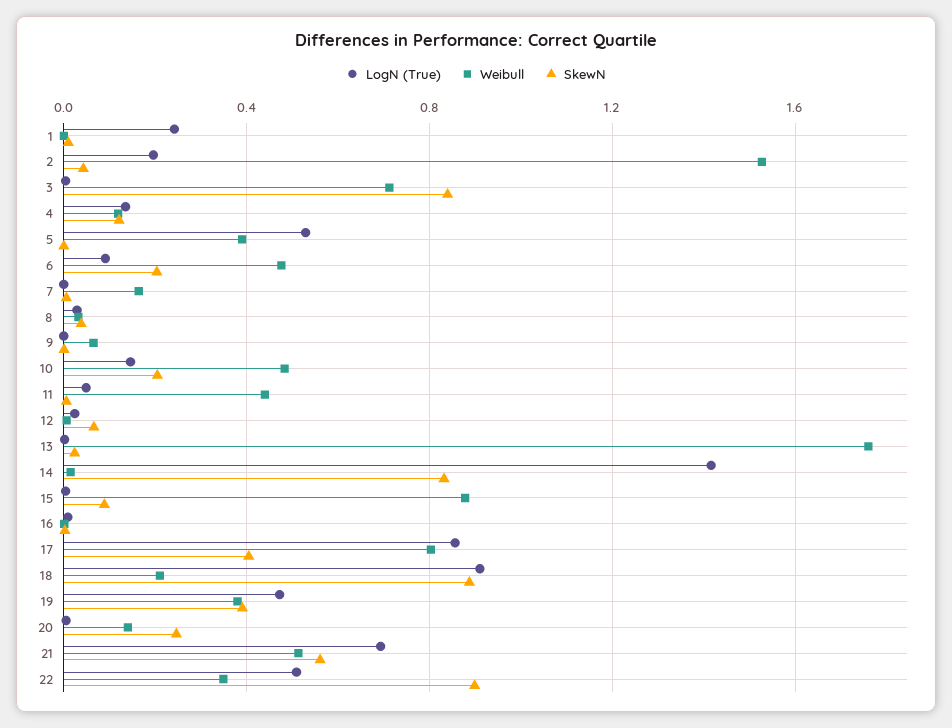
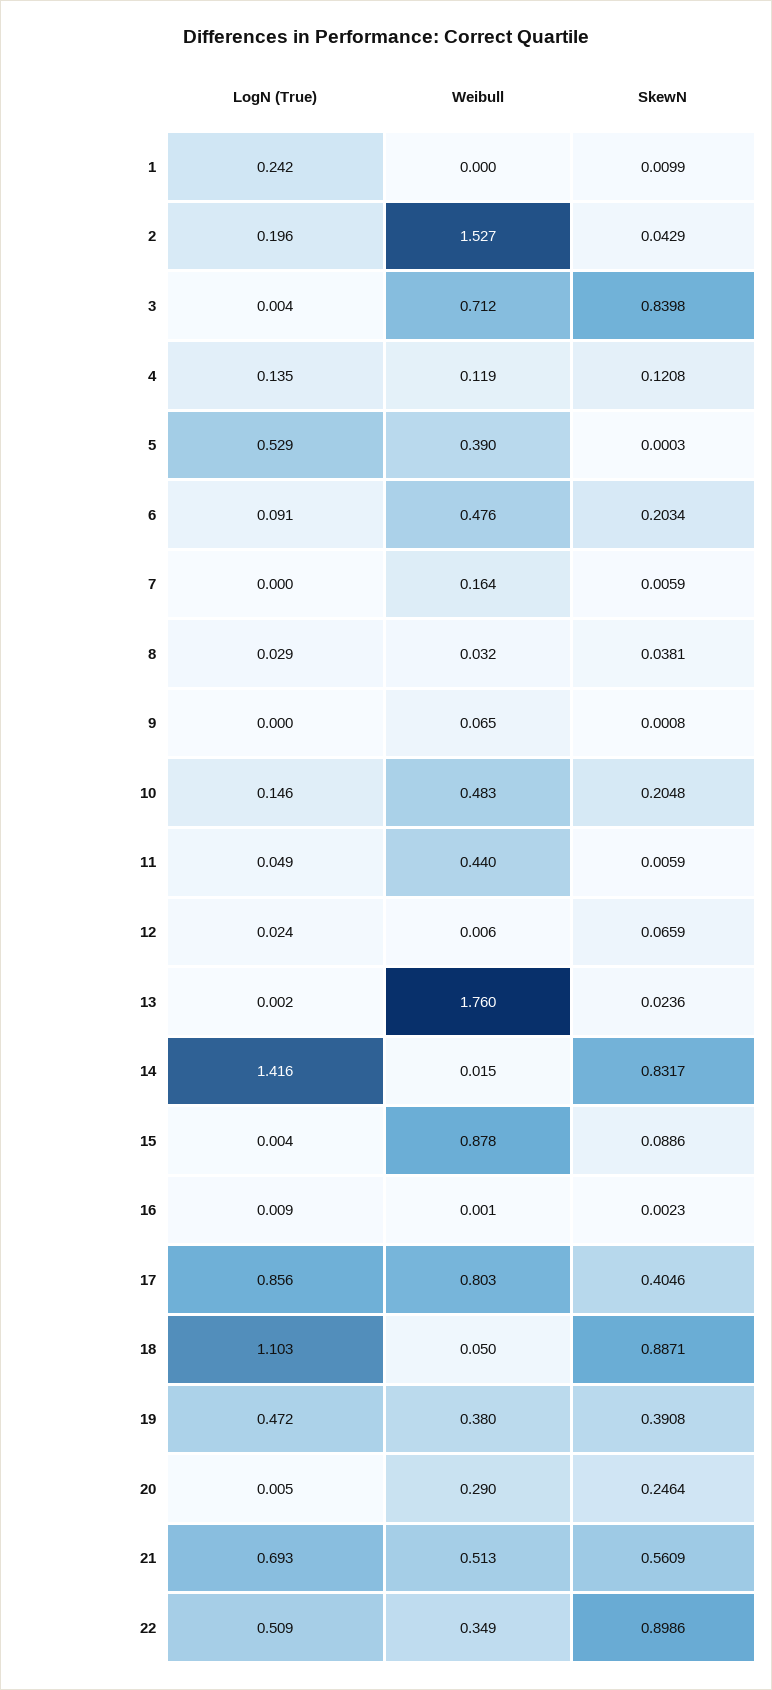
LogN (True), 18: 0.9 -> 1.103
Weibull, 18: 0.2 -> 0.05
Weibull, 20: 0.15 -> 0.29

